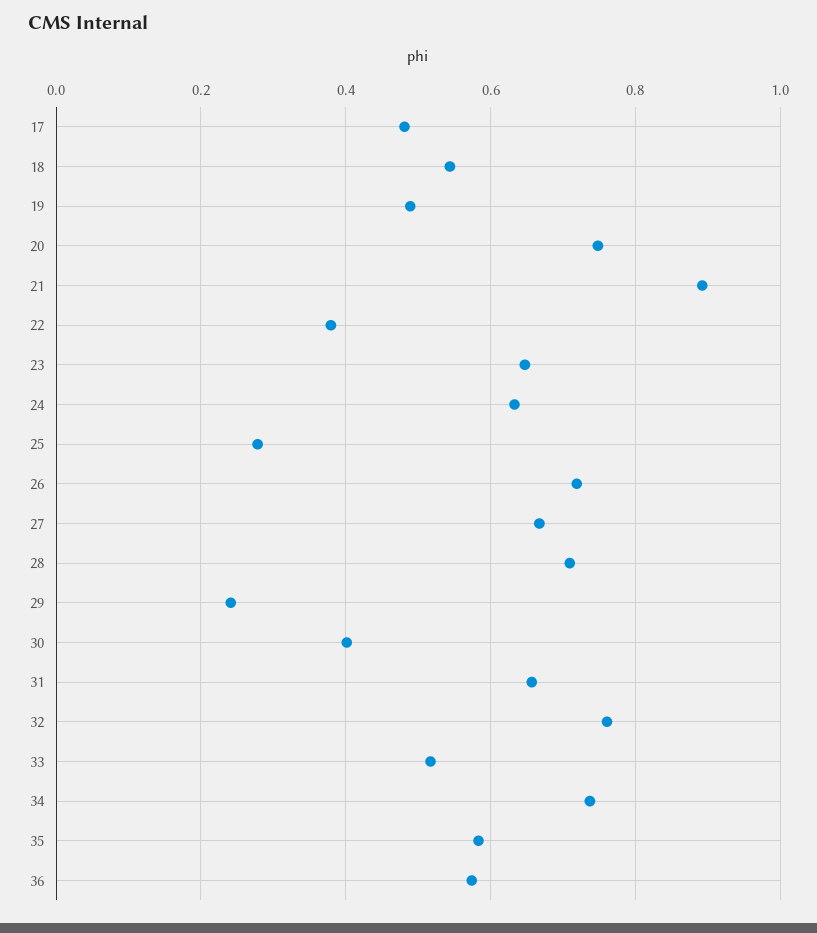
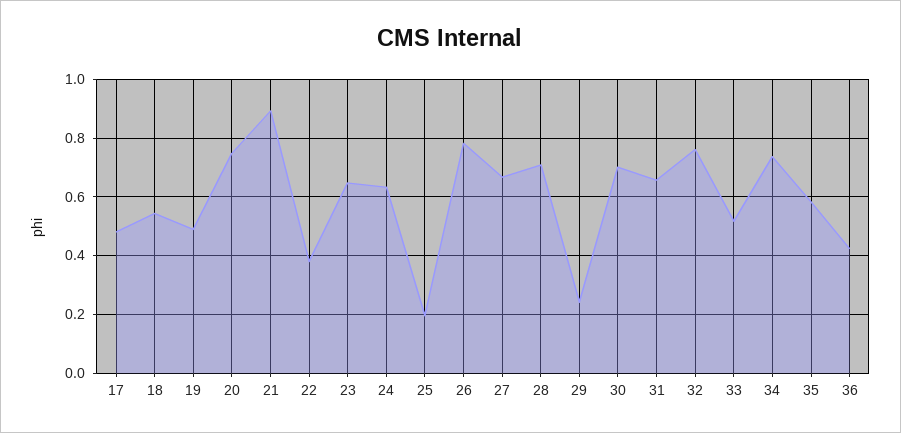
25: 0.28 -> 0.2
26: 0.72 -> 0.775
30: 0.4 -> 0.7
36: 0.58 -> 0.425

